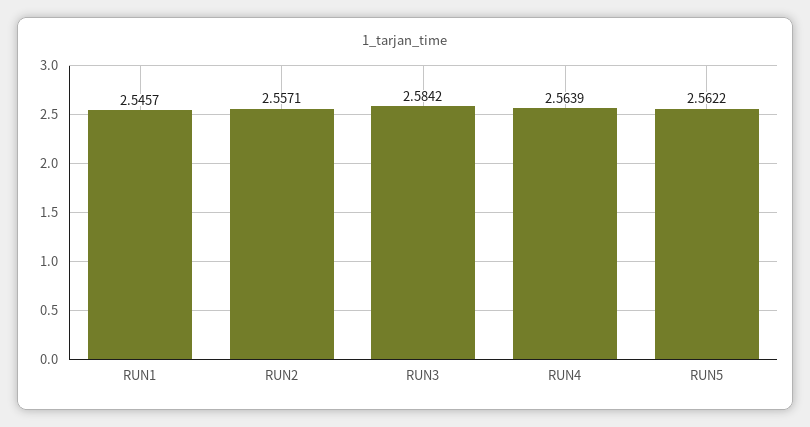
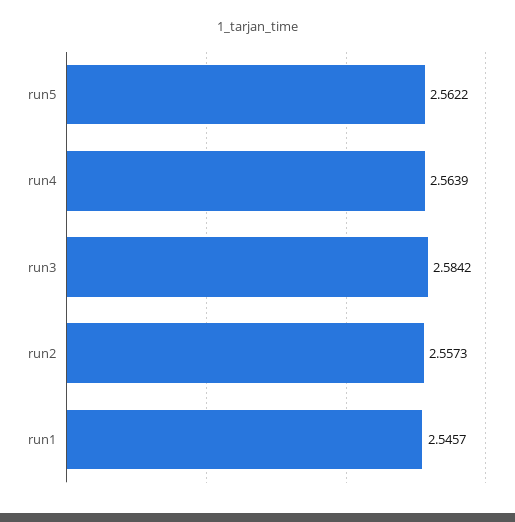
RUN2: 2.5571 -> 2.5573

